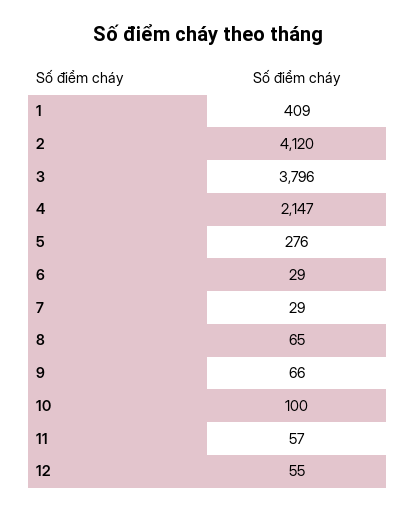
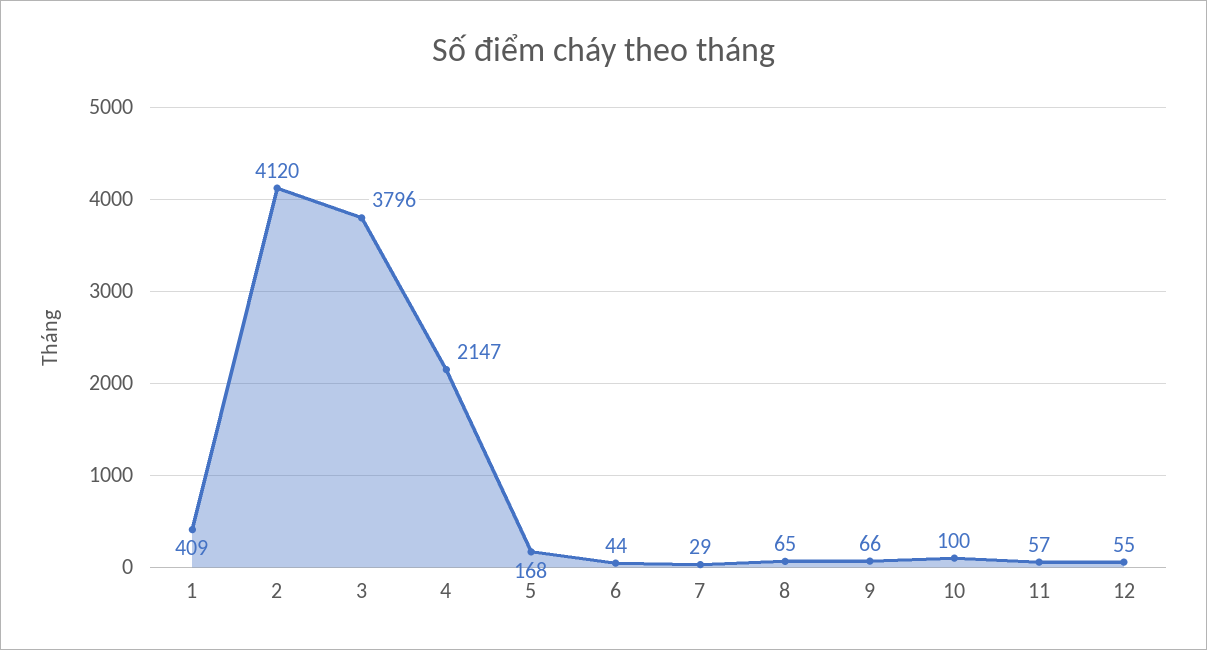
5: 276 -> 168
6: 29 -> 44

